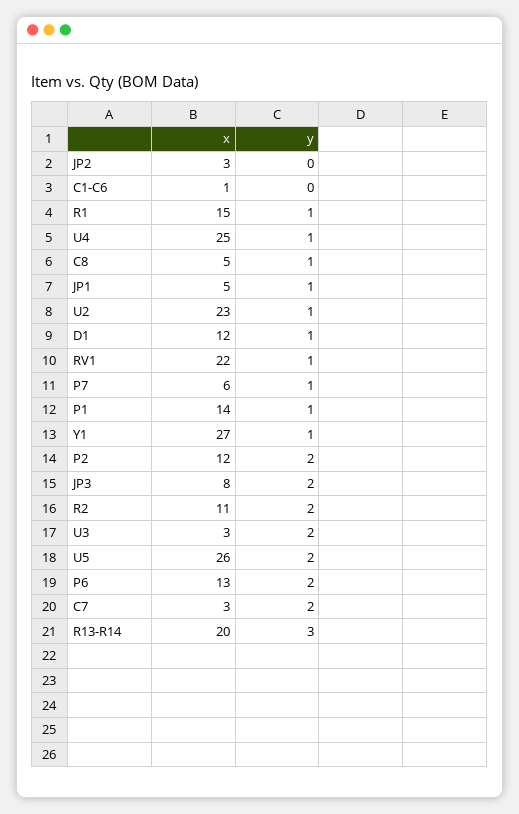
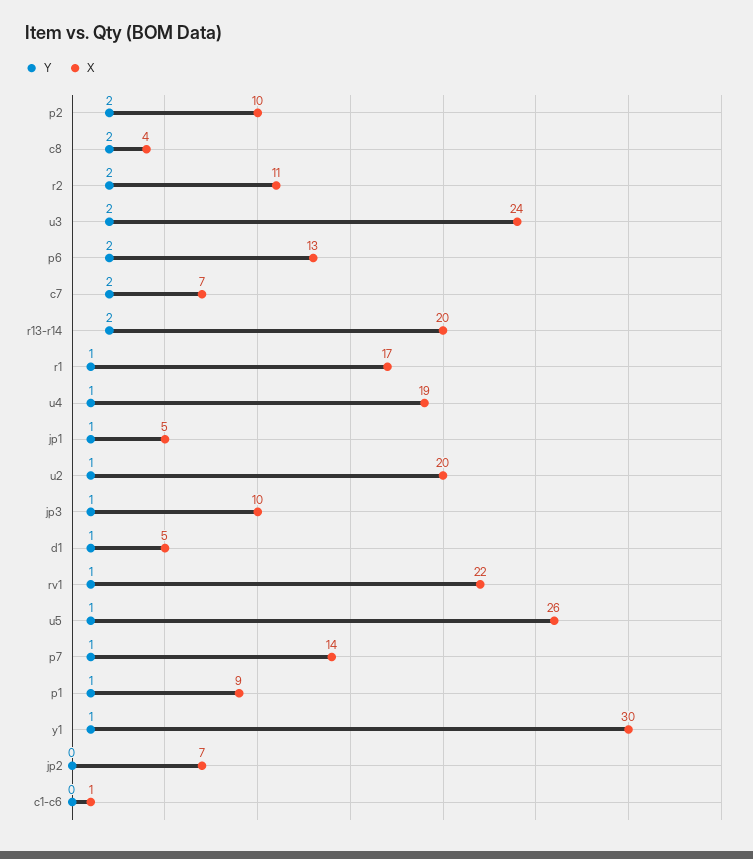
x, JP2: 3 -> 7
x, R1: 15 -> 17
x, U4: 25 -> 19
x, C8: 5 -> 4
y, C8: 1 -> 2
x, U2: 23 -> 20
x, D1: 12 -> 5
x, P7: 6 -> 14
x, P1: 14 -> 9
x, Y1: 27 -> 30
x, P2: 12 -> 10
x, JP3: 8 -> 10
y, JP3: 2 -> 1
x, U3: 3 -> 24
y, U5: 2 -> 1
x, C7: 3 -> 7
y, R13-R14: 3 -> 2

